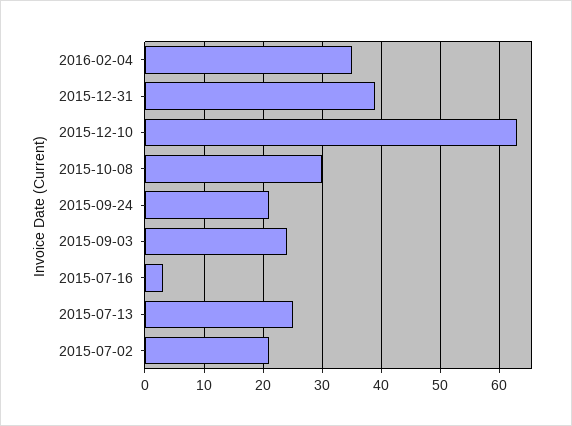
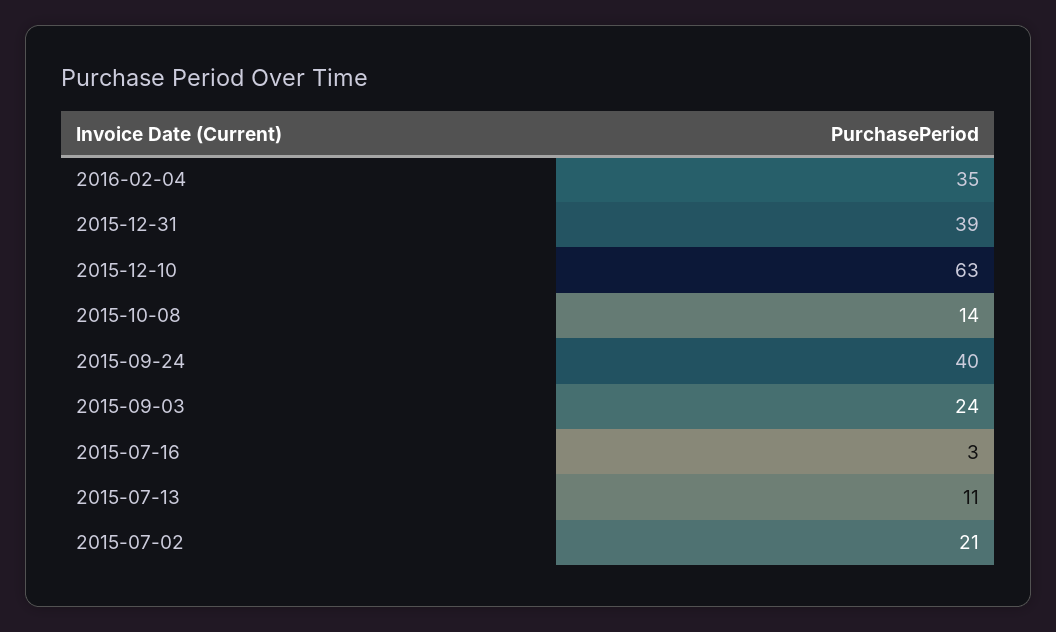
2015-10-08: 30 -> 14
2015-09-24: 20 -> 40
2015-07-13: 25 -> 11

